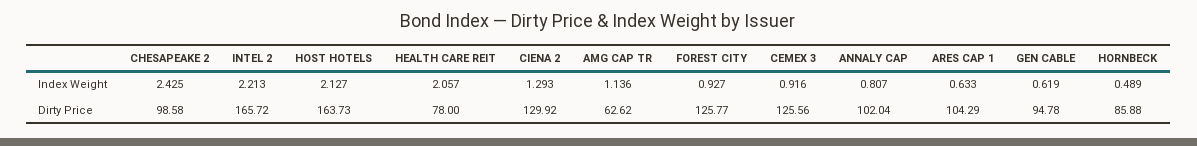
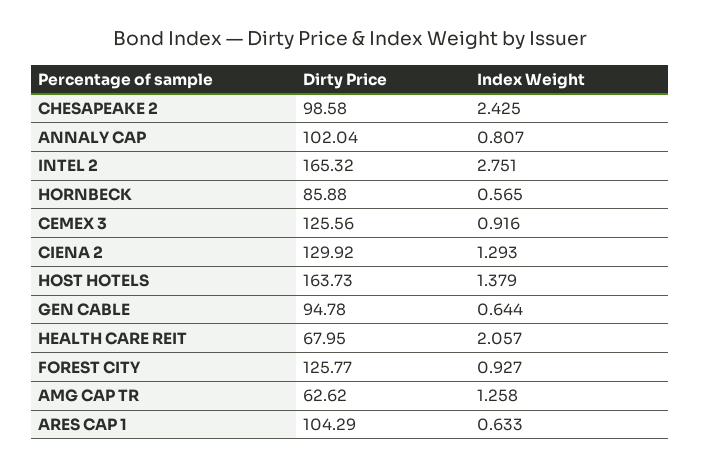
INTEL 2, Index Weight: 2.213 -> 2.751
HOST HOTELS, Index Weight: 2.127 -> 1.379
AMG CAP TR, Index Weight: 1.136 -> 1.258
GEN CABLE, Index Weight: 0.619 -> 0.644
HORNBECK, Index Weight: 0.489 -> 0.565
INTEL 2, Dirty Price: 165.72 -> 165.32
HEALTH CARE REIT, Dirty Price: 78 -> 67.95

